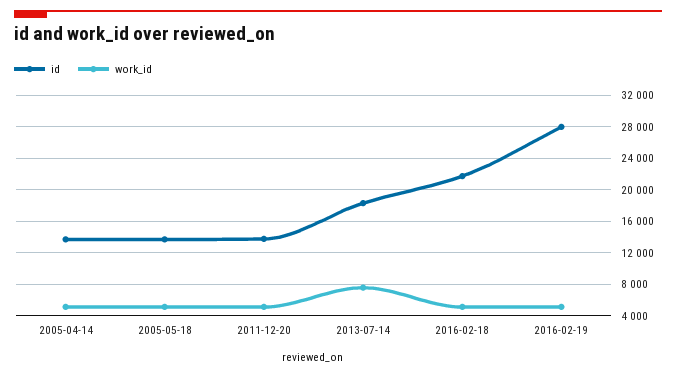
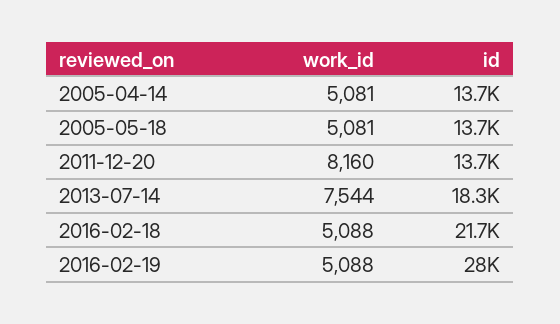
work_id, 2011-12-20: 5000 -> 8160

